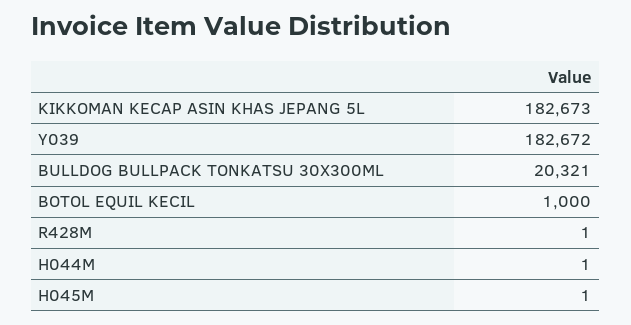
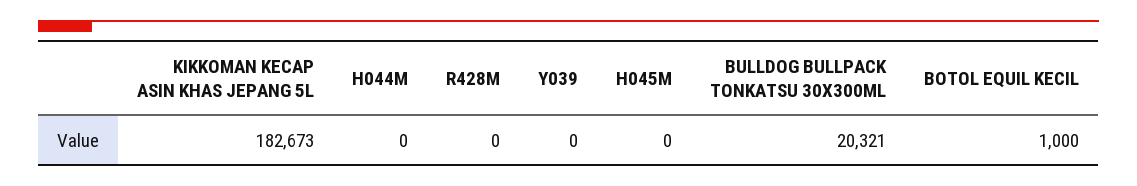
Y039: 182672 -> 0
R428M: 1 -> 0
H044M: 1 -> 0
H045M: 1 -> 0

